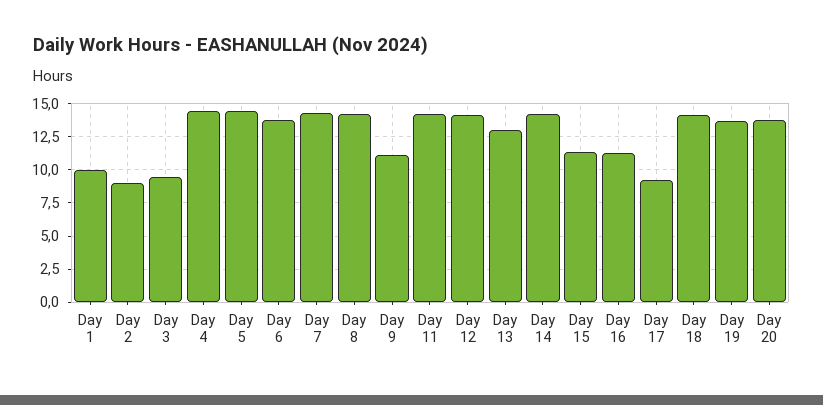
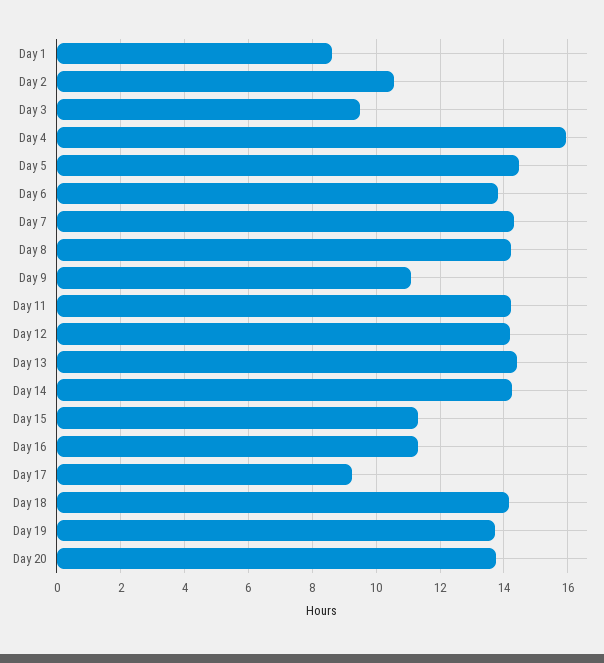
Day 1: 10 -> 8.6
Day 2: 9 -> 10.6
Day 4: 14.5 -> 16
Day 13: 13 -> 14.4

